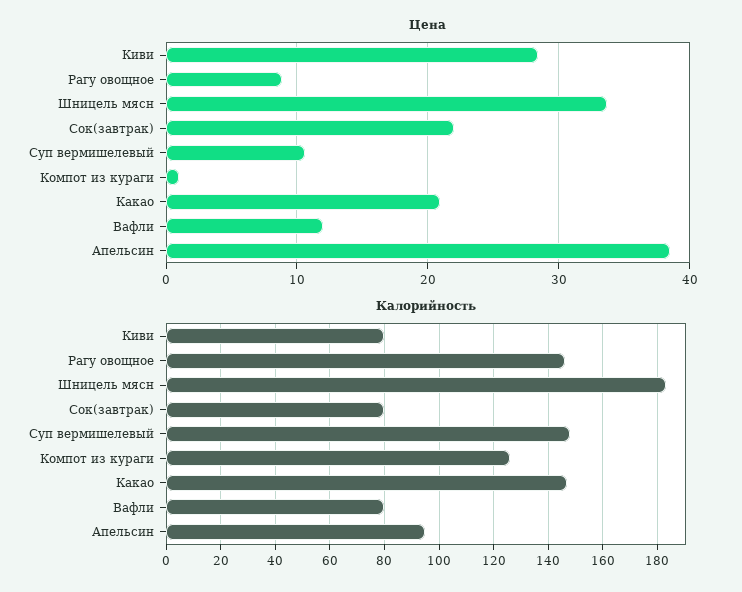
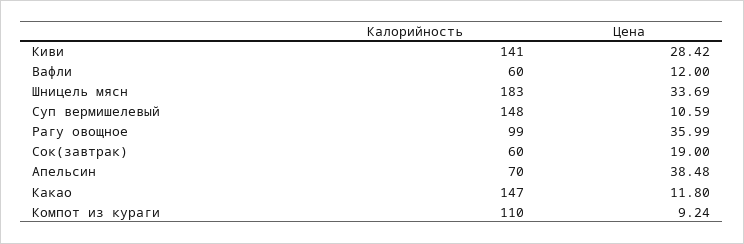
Цена, Рагу овощное: 9 -> 35.99
Цена, Сок(завтрак): 22 -> 19
Цена, Компот из кураги: 1 -> 9.24
Цена, Какао: 21 -> 11.8
Калорийность, Киви: 80 -> 141
Калорийность, Рагу овощное: 145 -> 99
Калорийность, Сок(завтрак): 80 -> 60
Калорийность, Компот из кураги: 125 -> 110
Калорийность, Вафли: 80 -> 60
Калорийность, Апельсин: 95 -> 70

